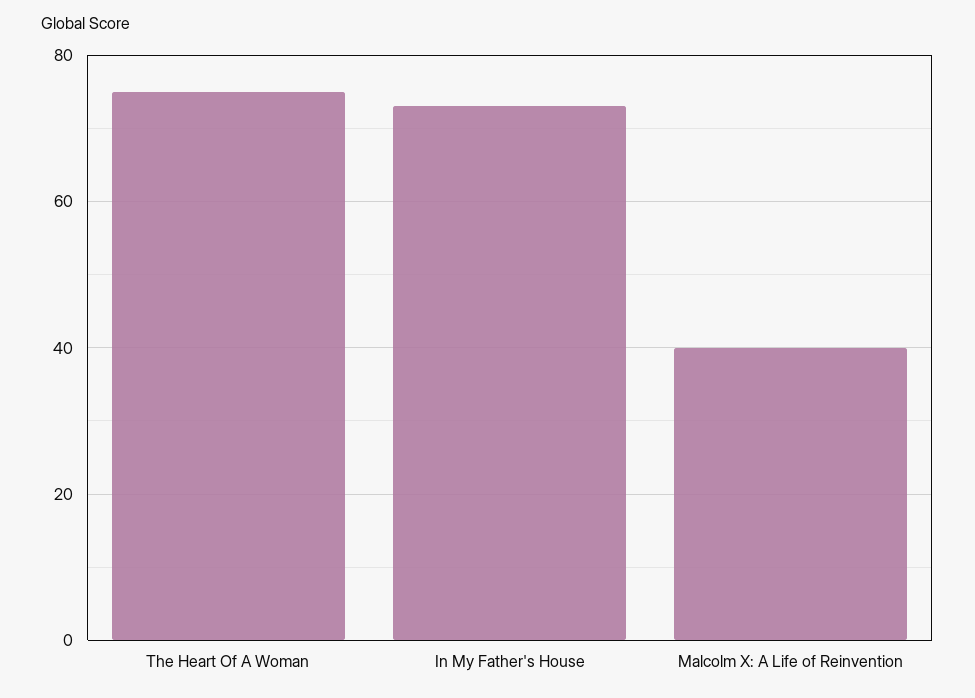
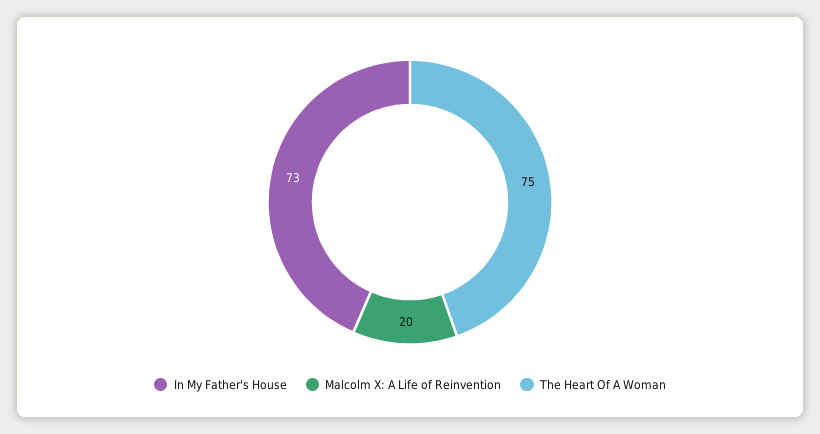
Malcolm X: A Life of Reinvention: 40 -> 20

